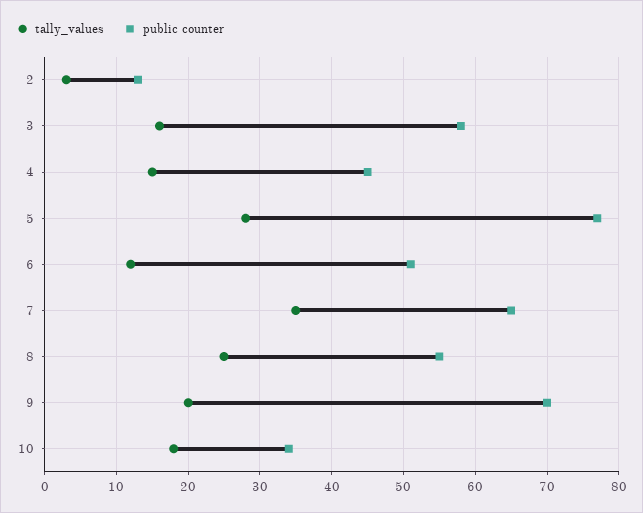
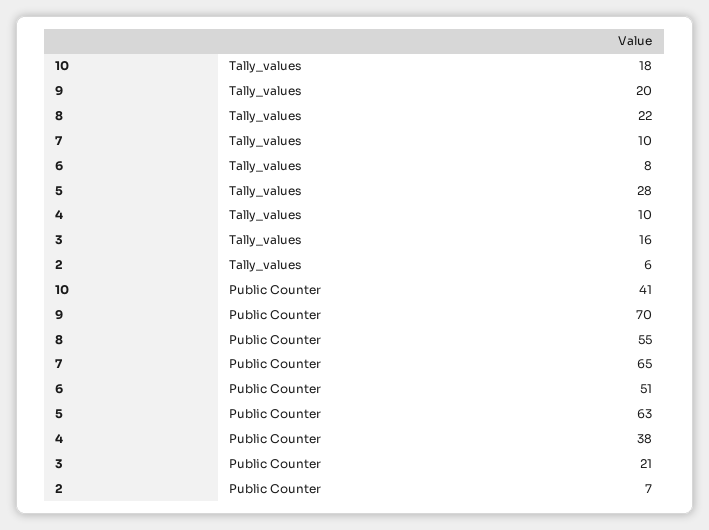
tally_values, 2: 3 -> 6
public counter, 2: 13 -> 7
public counter, 3: 58 -> 21
tally_values, 4: 15 -> 10
public counter, 4: 45 -> 38
public counter, 5: 77 -> 63
tally_values, 6: 12 -> 8
tally_values, 7: 35 -> 10
tally_values, 8: 25 -> 22
public counter, 10: 34 -> 41

